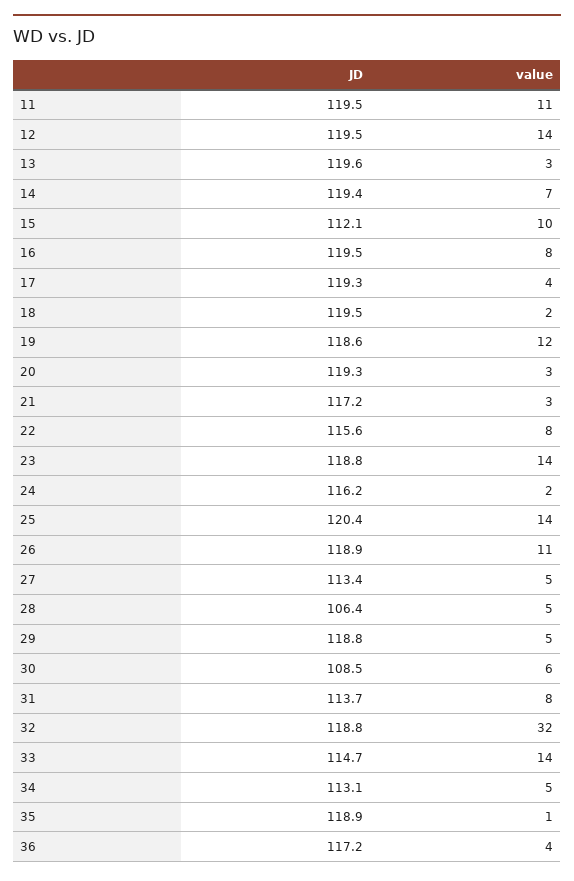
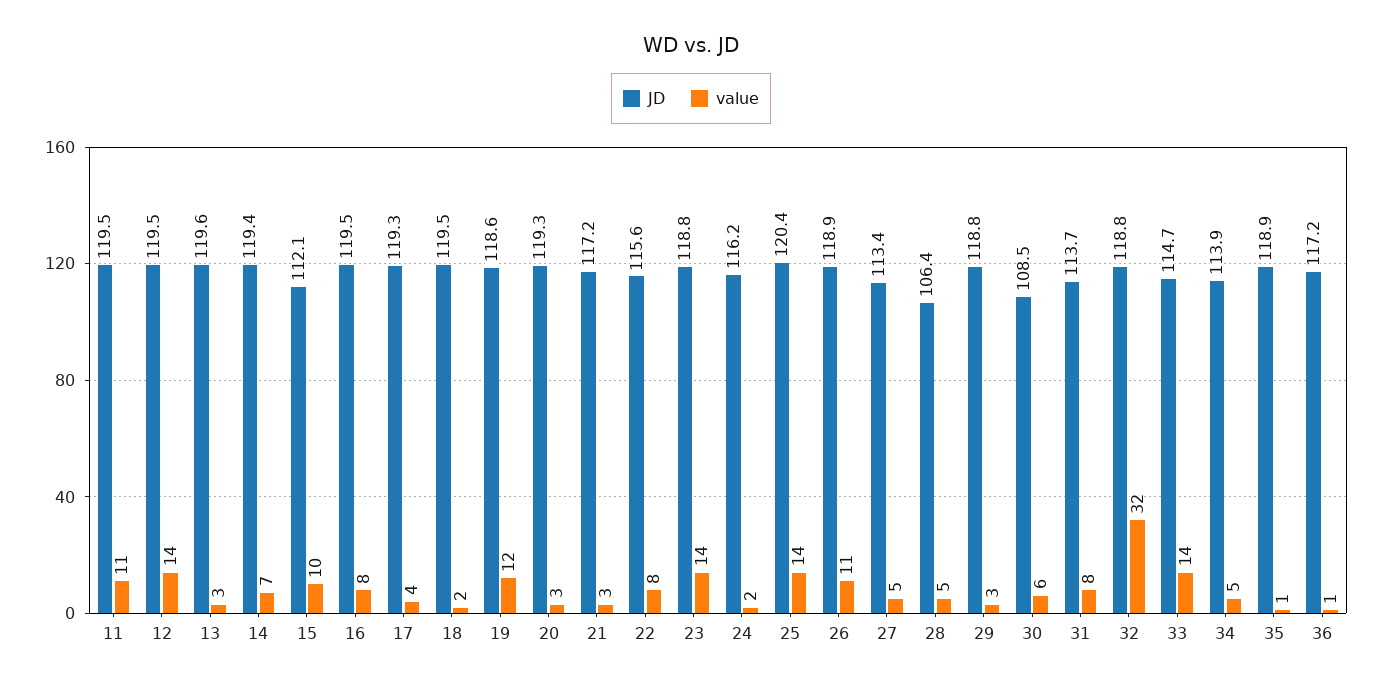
value, 29: 5 -> 3
JD, 34: 113.1 -> 113.9
value, 36: 4 -> 1

